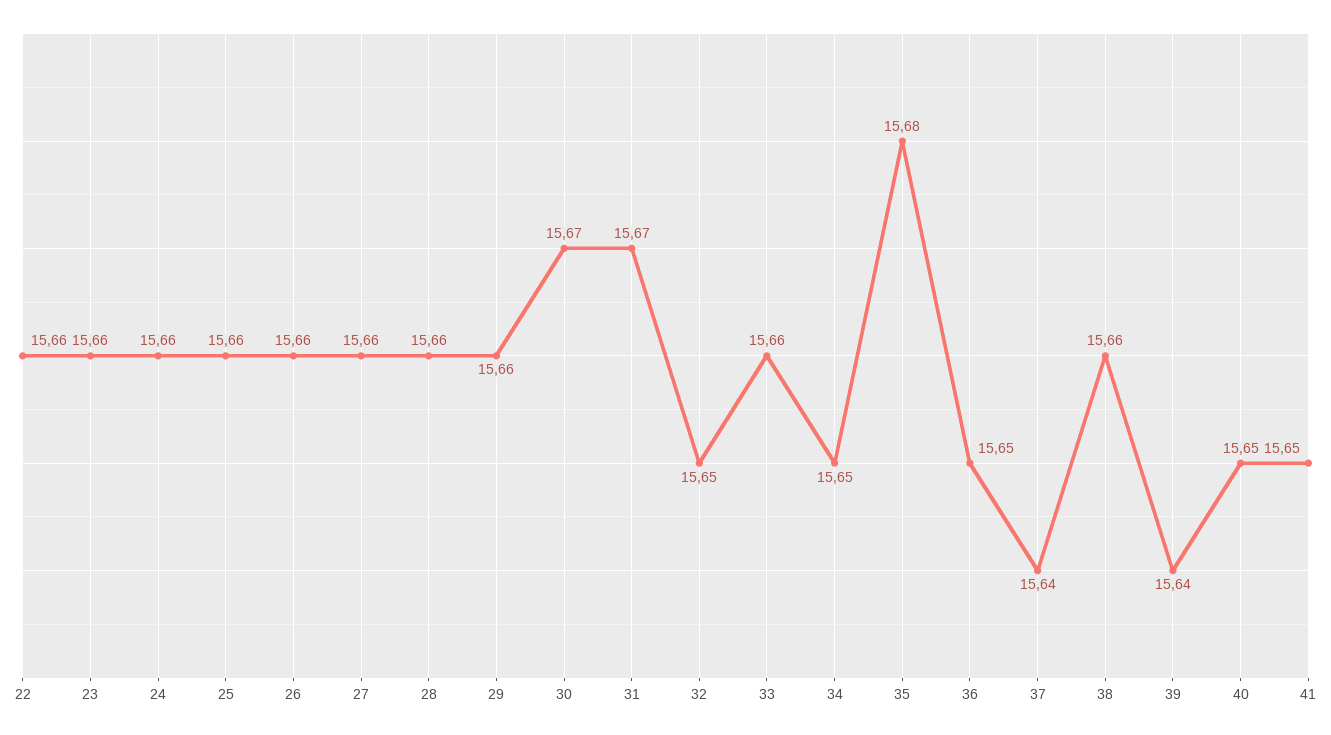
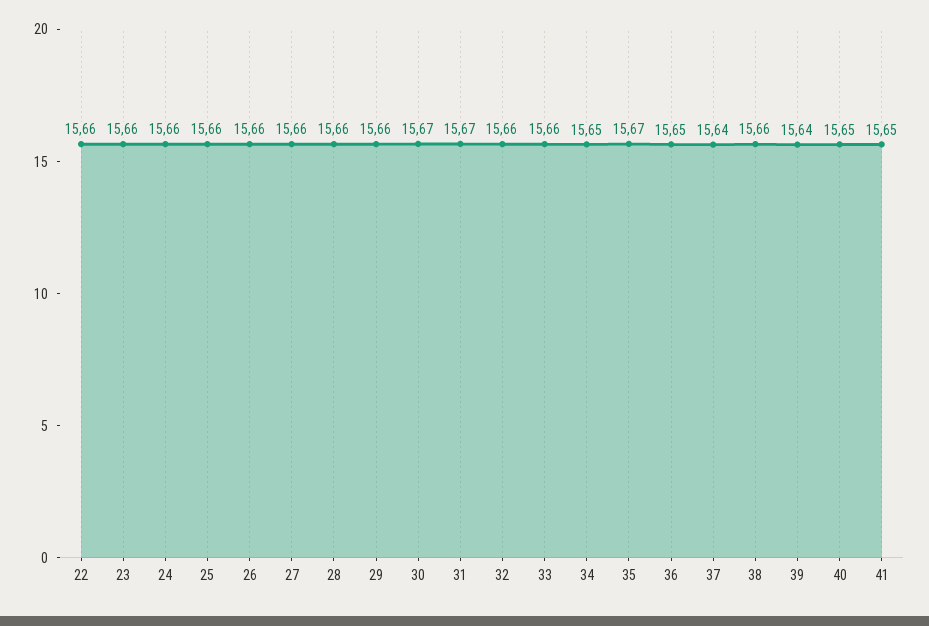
32: 15.65 -> 15.66
35: 15.68 -> 15.67

